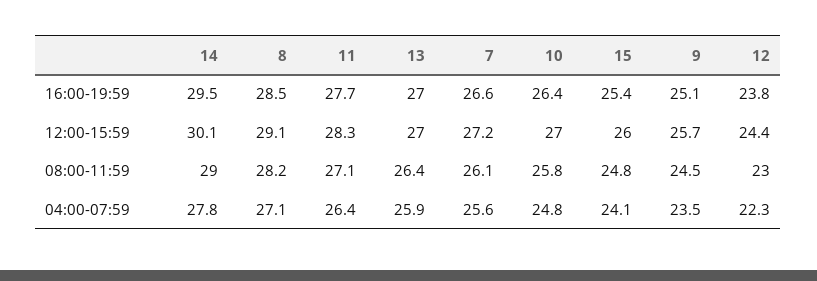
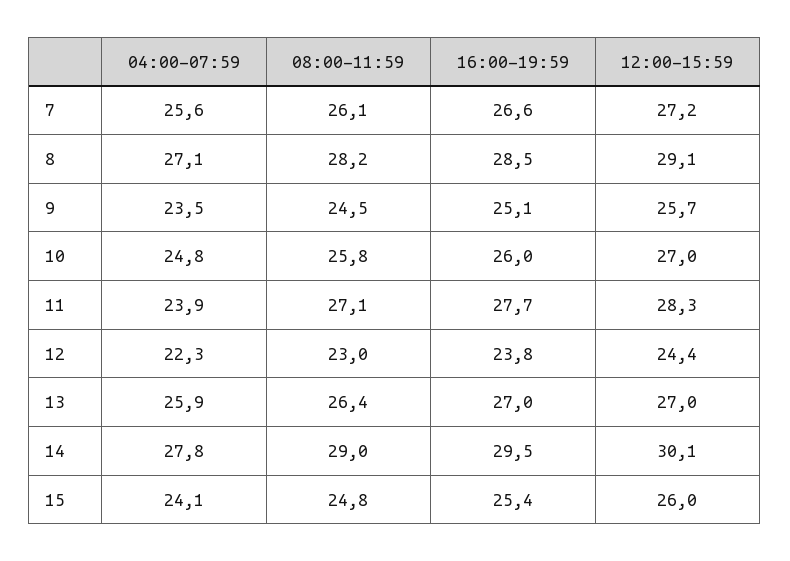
10, 16:00-19:59: 26.4 -> 26
11, 04:00-07:59: 26.4 -> 23.9

